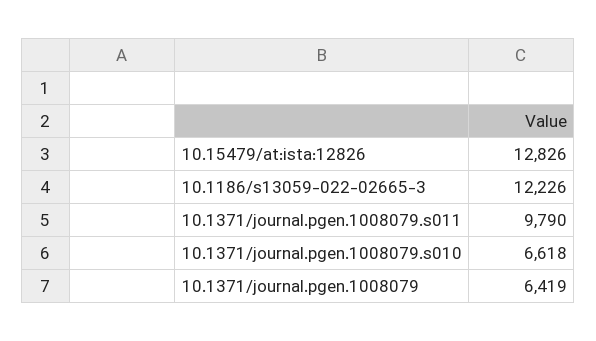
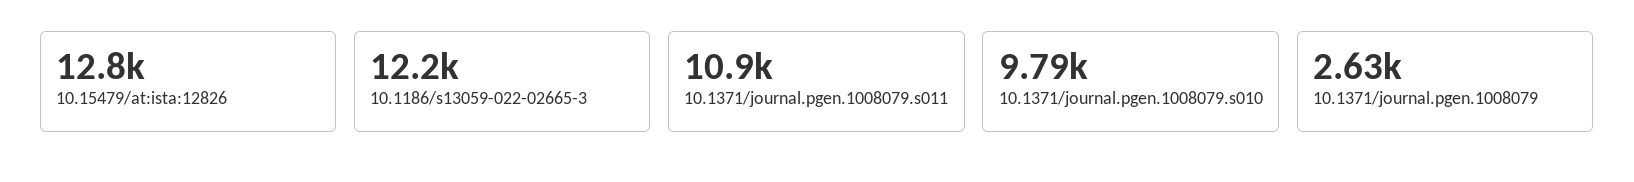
10.1371/journal.pgen.1008079.s011: 9790 -> 10900
10.1371/journal.pgen.1008079.s010: 6618 -> 9790
10.1371/journal.pgen.1008079: 6419 -> 2630

